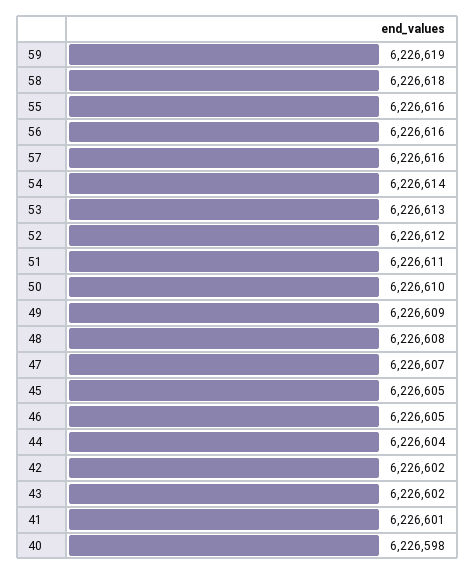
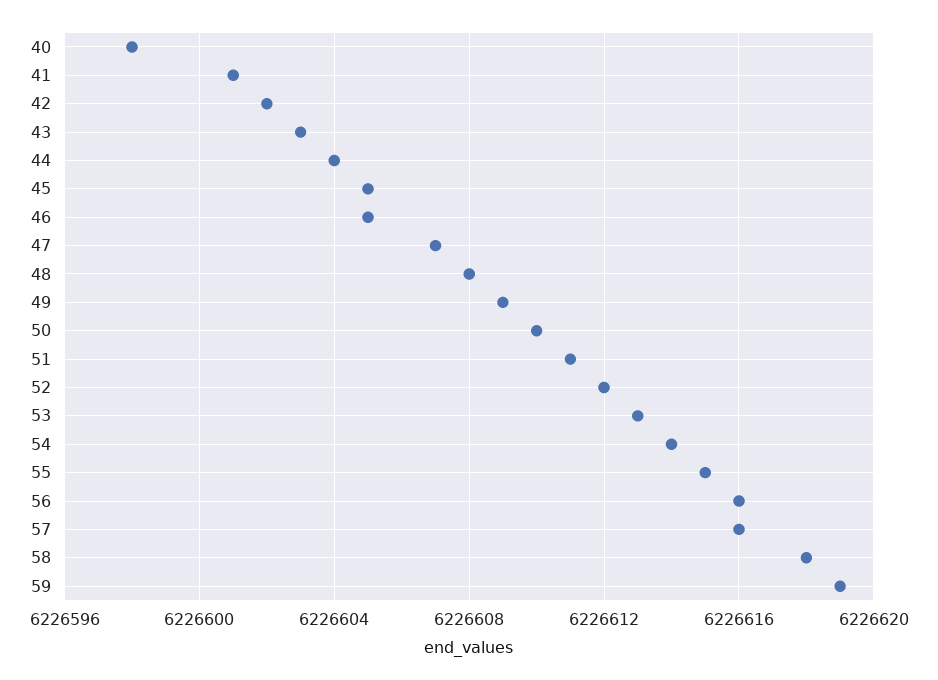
55: 6226616 -> 6226615
43: 6226602 -> 6226603

